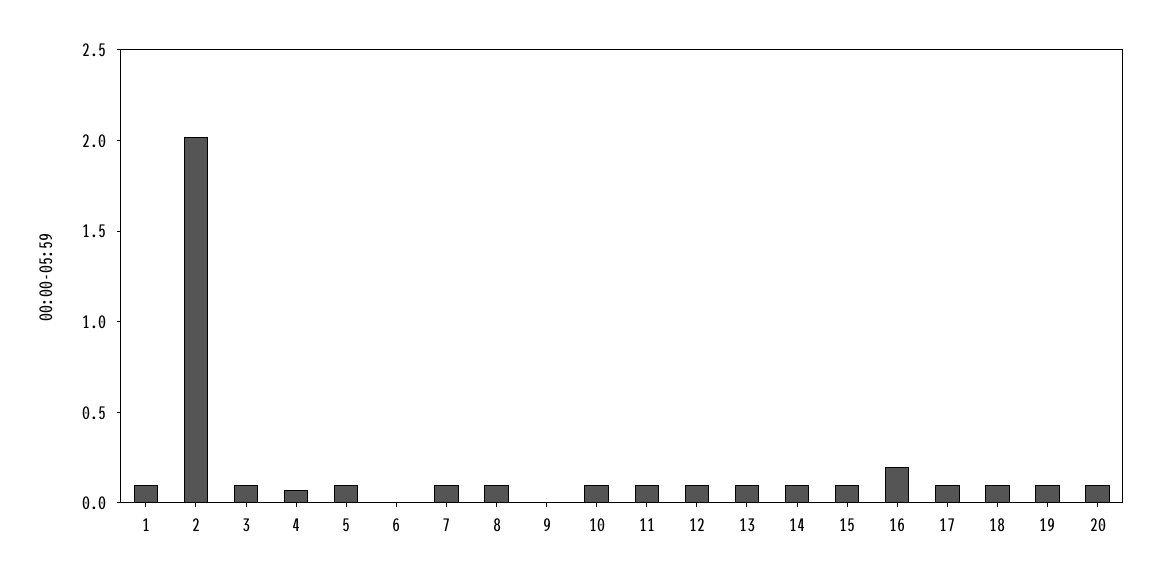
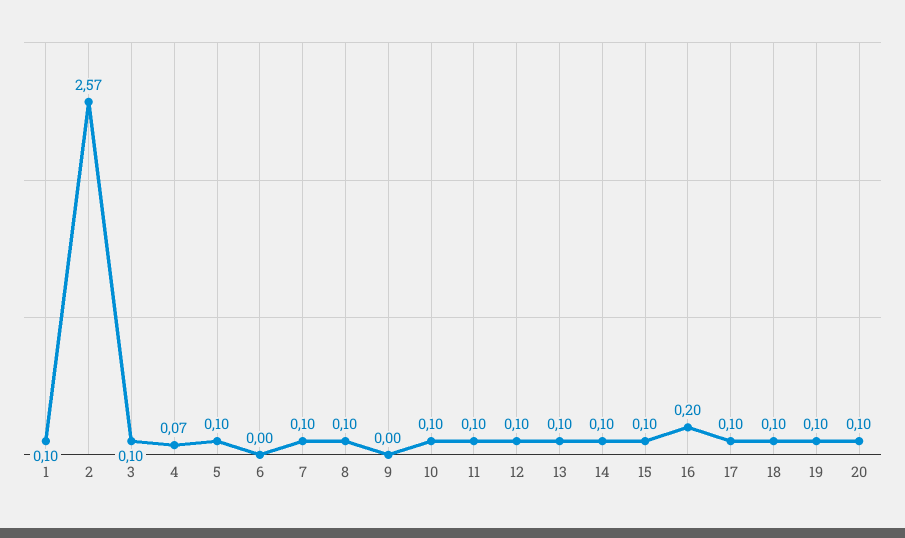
2: 2 -> 2.57

